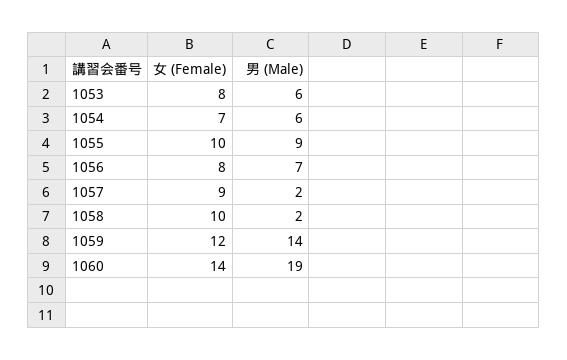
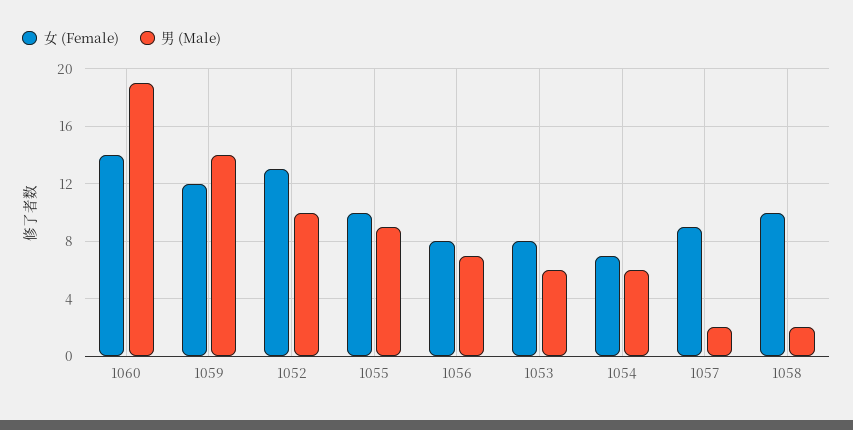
女 (Female), 1052: none -> 13
男 (Male), 1052: none -> 10

